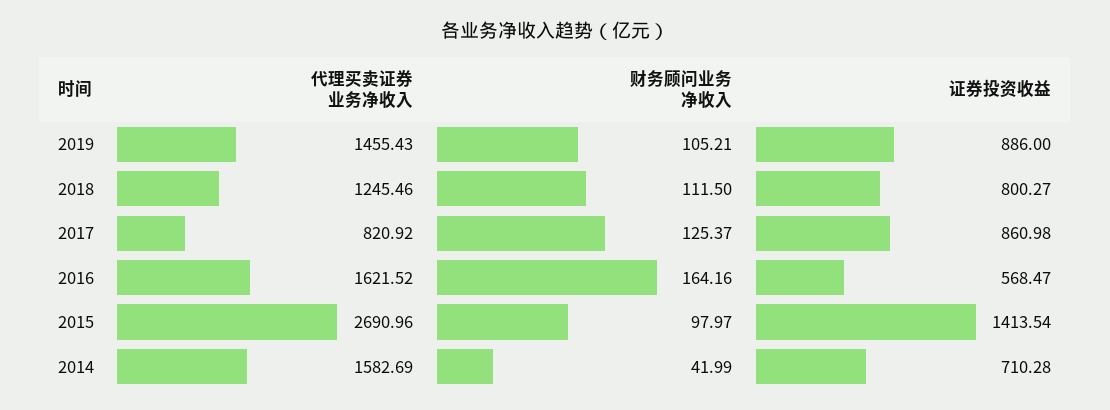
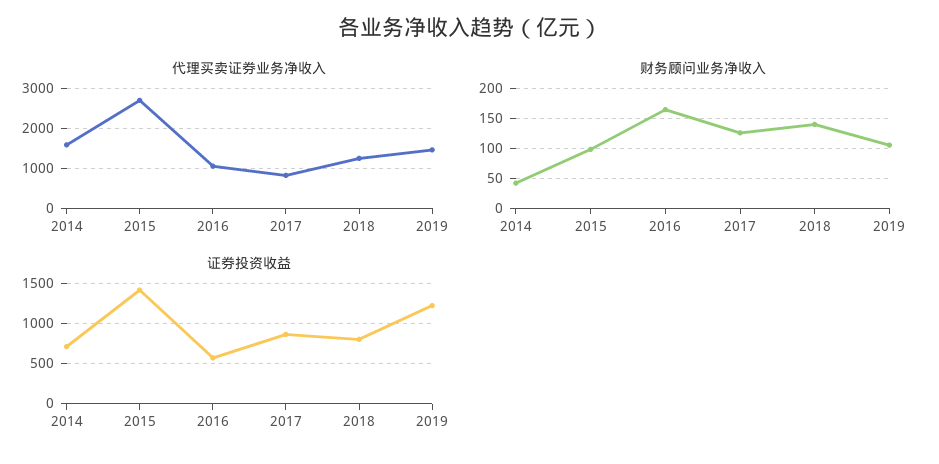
证券投资收益, 2019: 886 -> 1200
财务顾问业务净收入, 2018: 111.5 -> 140
代理买卖证券业务净收入, 2016: 1621.52 -> 1000

